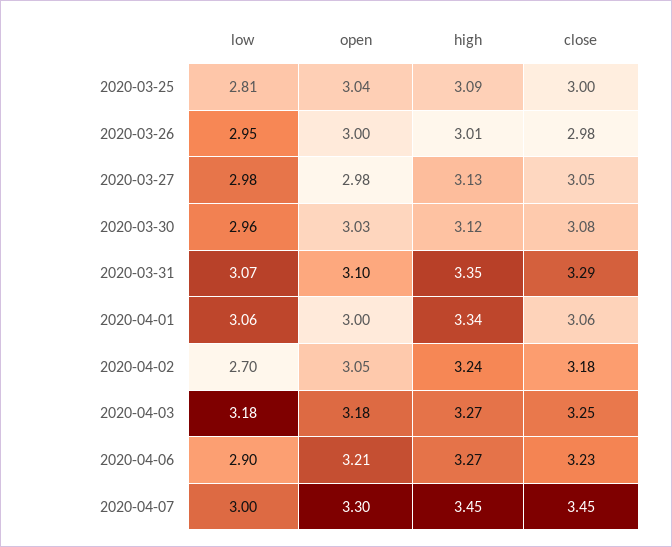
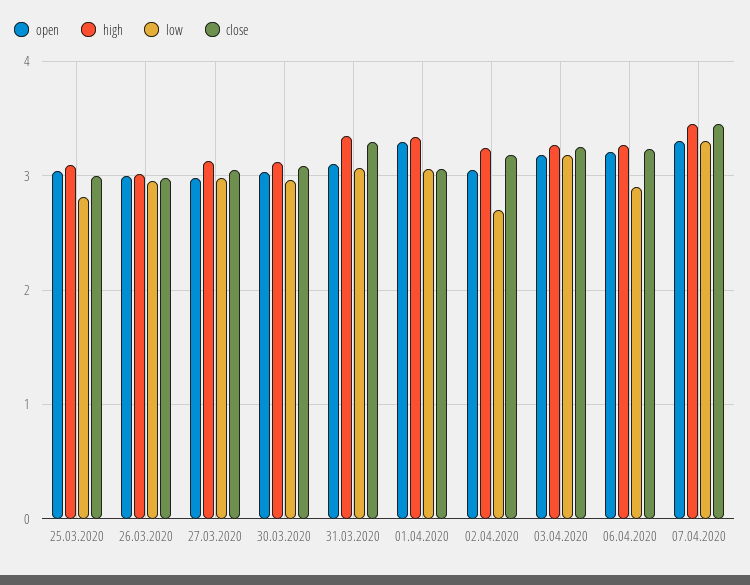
open, 2020-04-01: 3 -> 3.3
low, 2020-04-07: 3 -> 3.3

